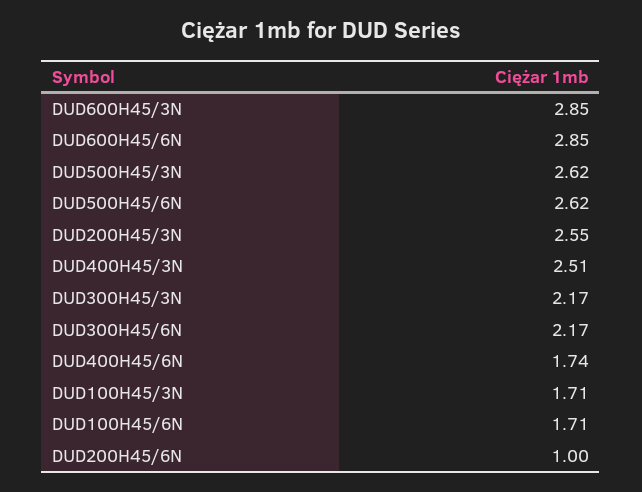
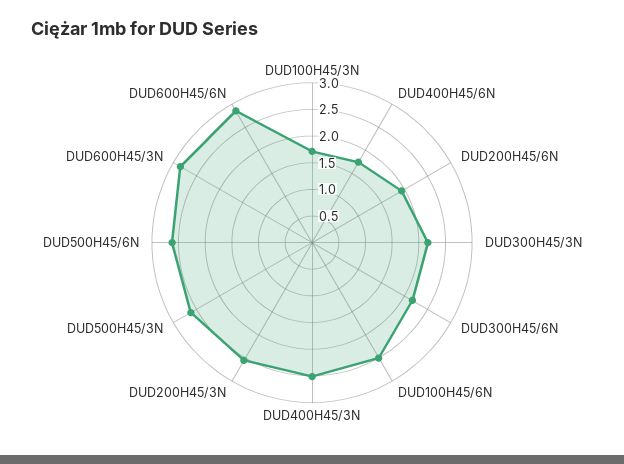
DUD100H45/6N: 1.71 -> 2.5
DUD200H45/6N: 1 -> 2

